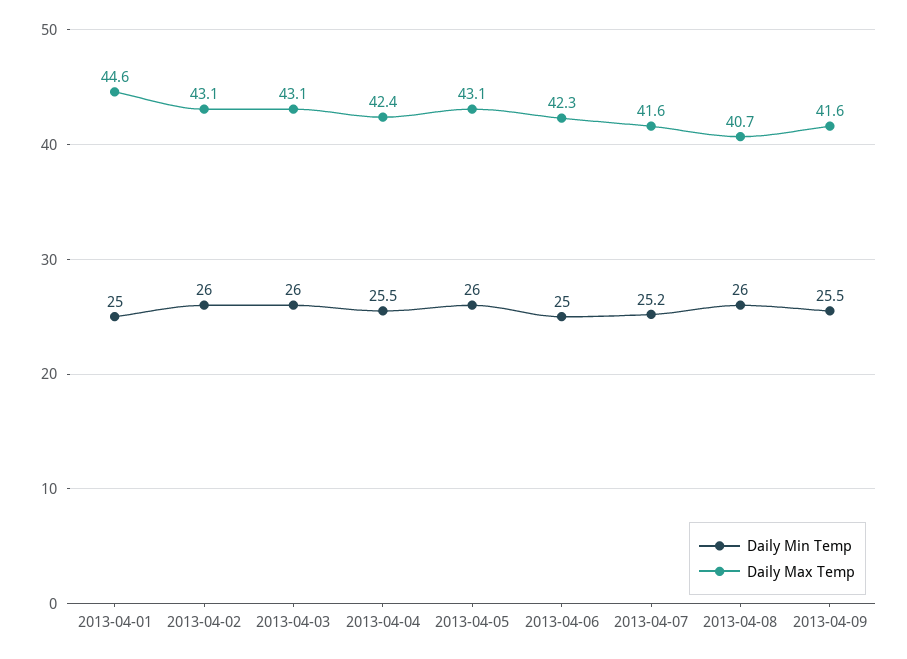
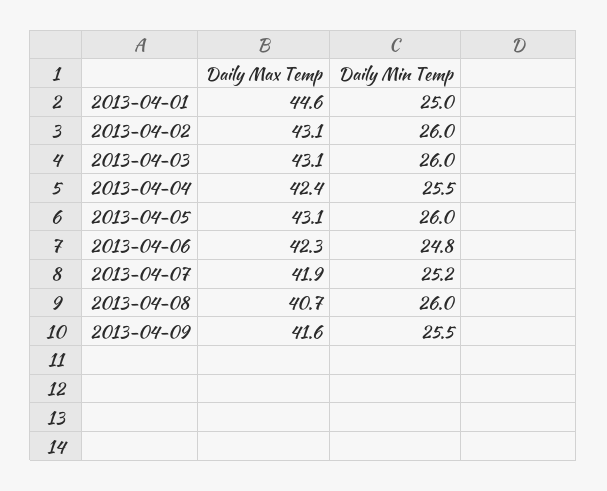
Daily Min Temp, 2013-04-06: 25 -> 24.8
Daily Max Temp, 2013-04-07: 41.6 -> 41.9

